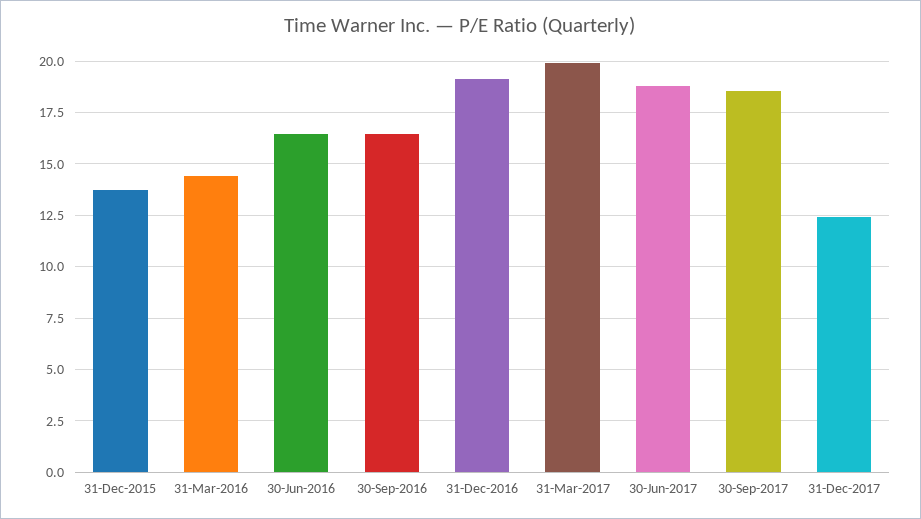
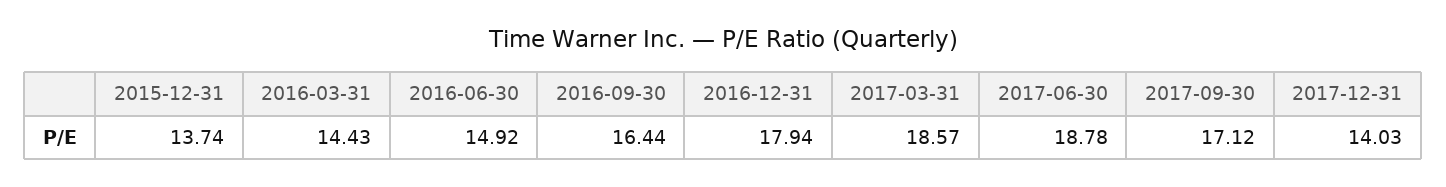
30-Jun-2016: 16.5 -> 14.92
31-Dec-2016: 19 -> 17.94
31-Mar-2017: 20 -> 18.57
30-Sep-2017: 18.5 -> 17.12
31-Dec-2017: 12.5 -> 14.03

